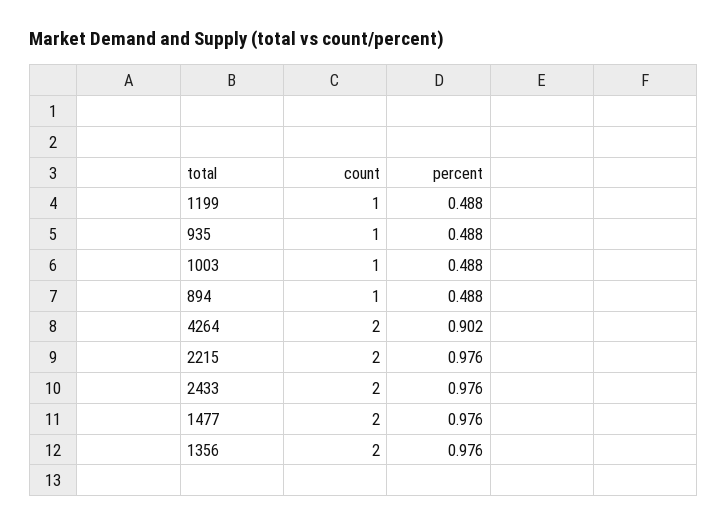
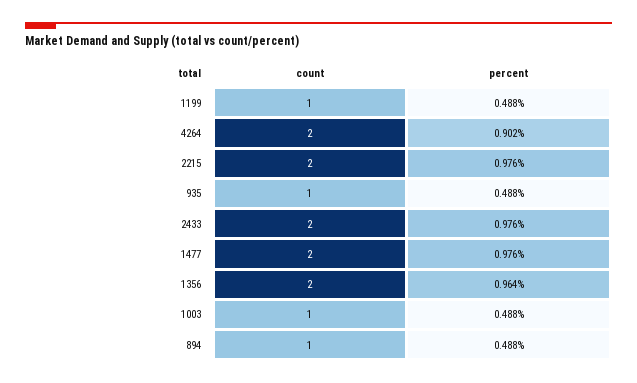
percent, 1356: 0.976 -> 0.964

